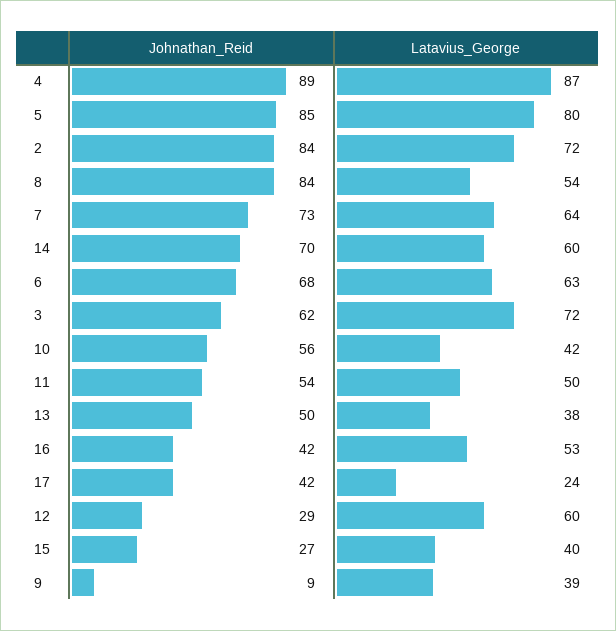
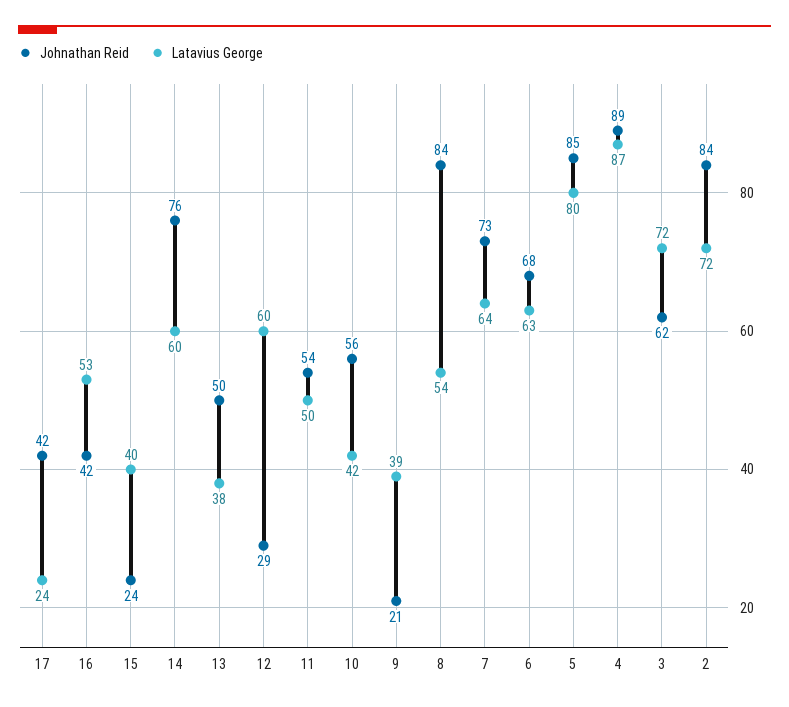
Johnathan_Reid, 14: 70 -> 76
Johnathan_Reid, 15: 27 -> 24
Johnathan_Reid, 9: 9 -> 21

